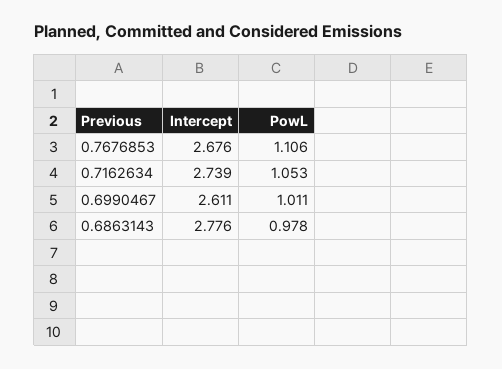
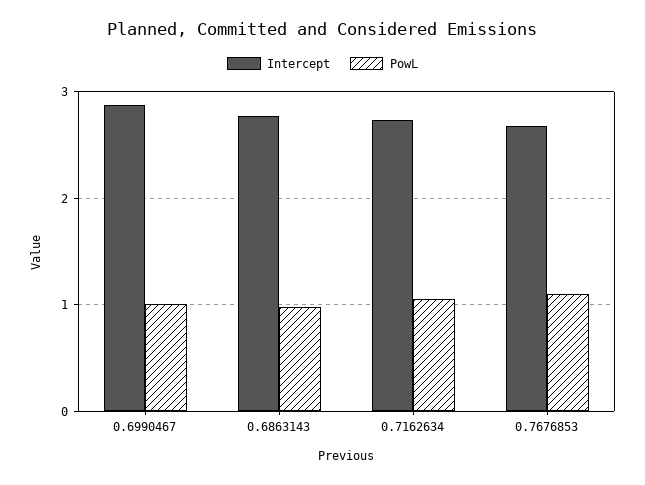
Intercept, 0.6990467: 2.611 -> 2.9

